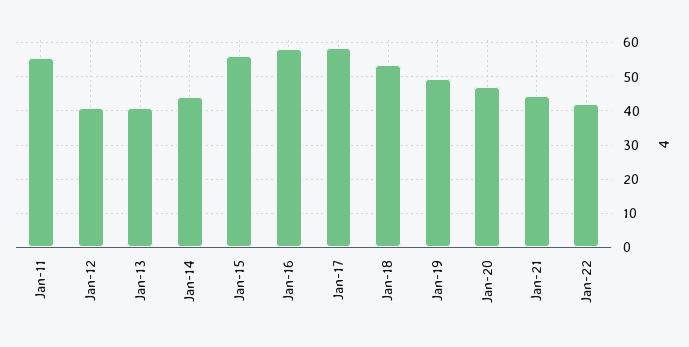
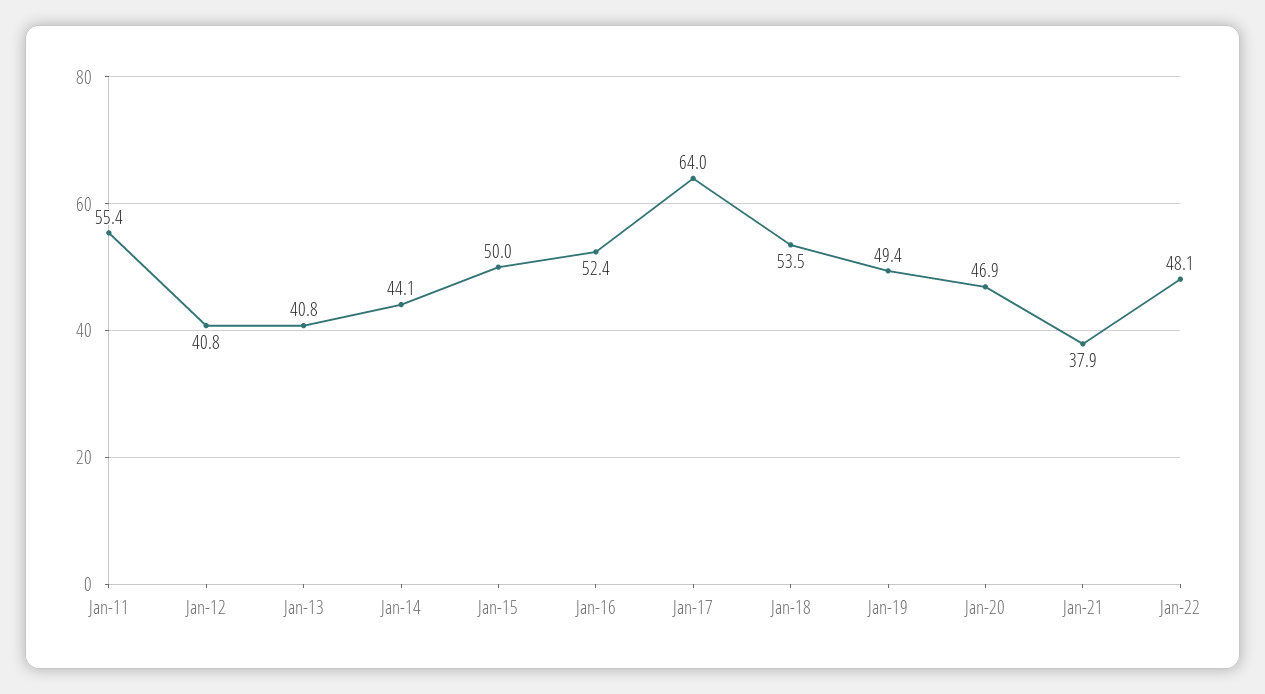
Jan-15: 56 -> 50
Jan-16: 58 -> 52.4
Jan-17: 58 -> 64
Jan-21: 44 -> 37.9
Jan-22: 42 -> 48.1

